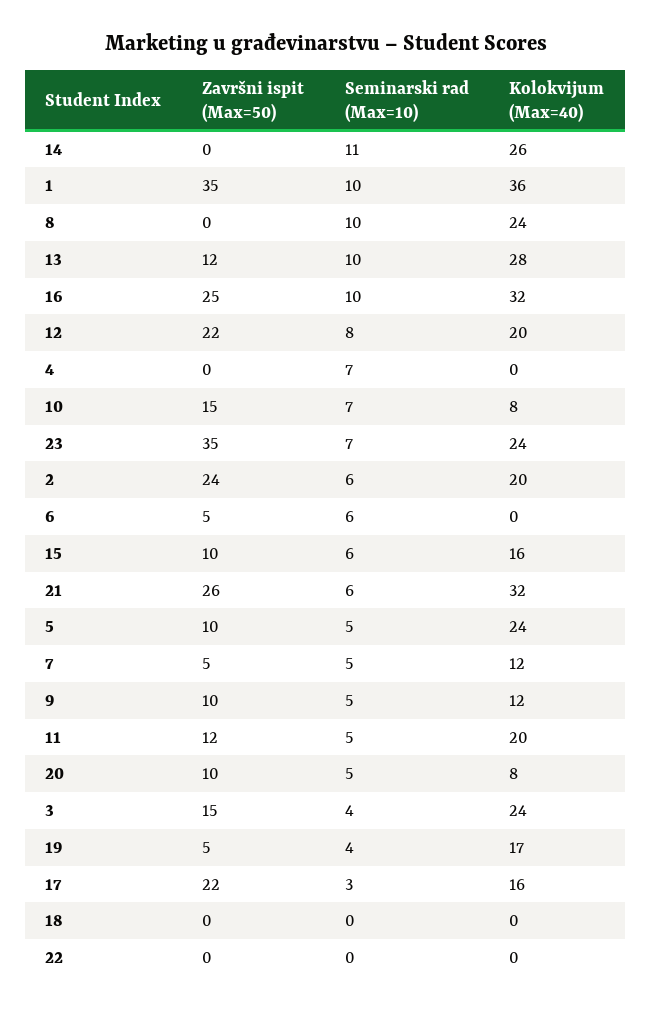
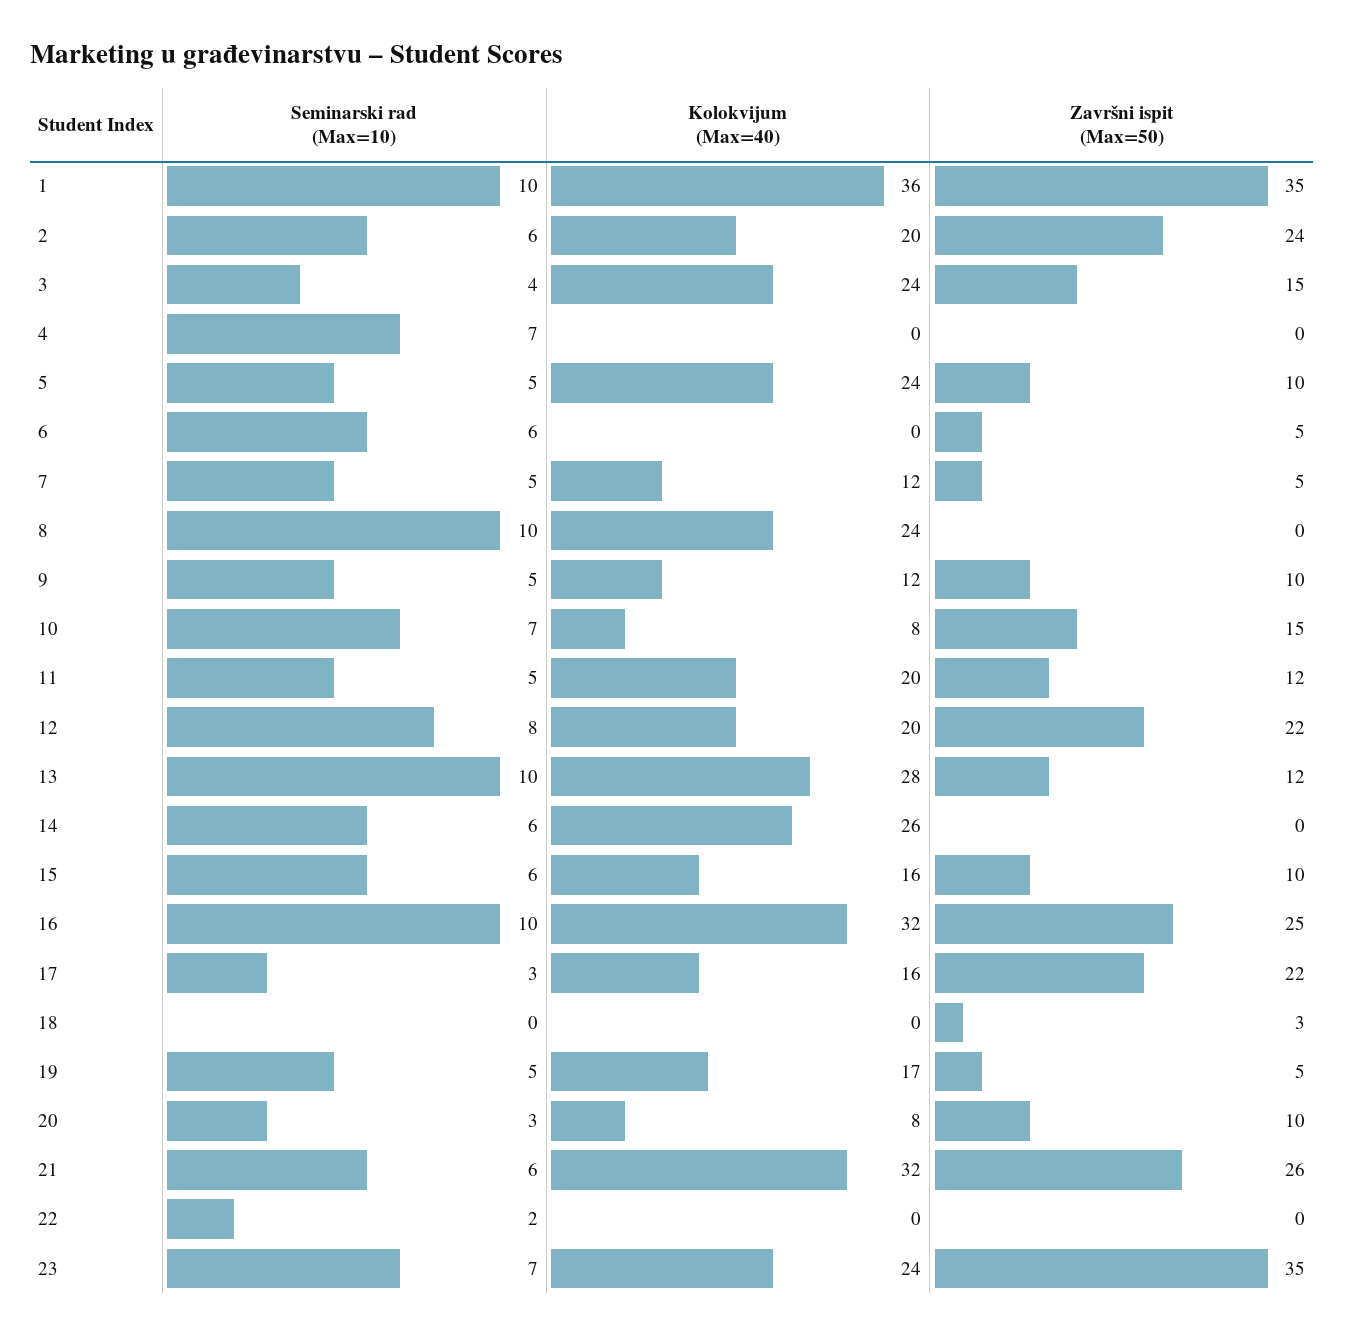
Seminarski rad (Max=10), 14: 11 -> 6
Seminarski rad (Max=10), 20: 5 -> 3
Seminarski rad (Max=10), 19: 4 -> 5
Završni ispit (Max=50), 18: 0 -> 3
Seminarski rad (Max=10), 22: 0 -> 2

